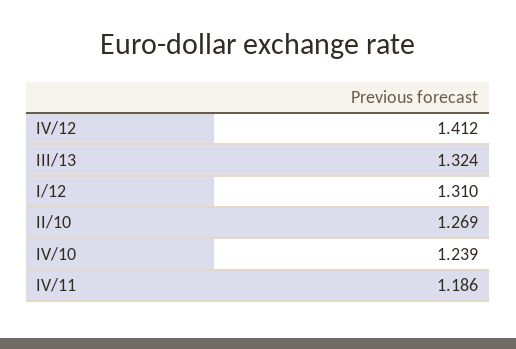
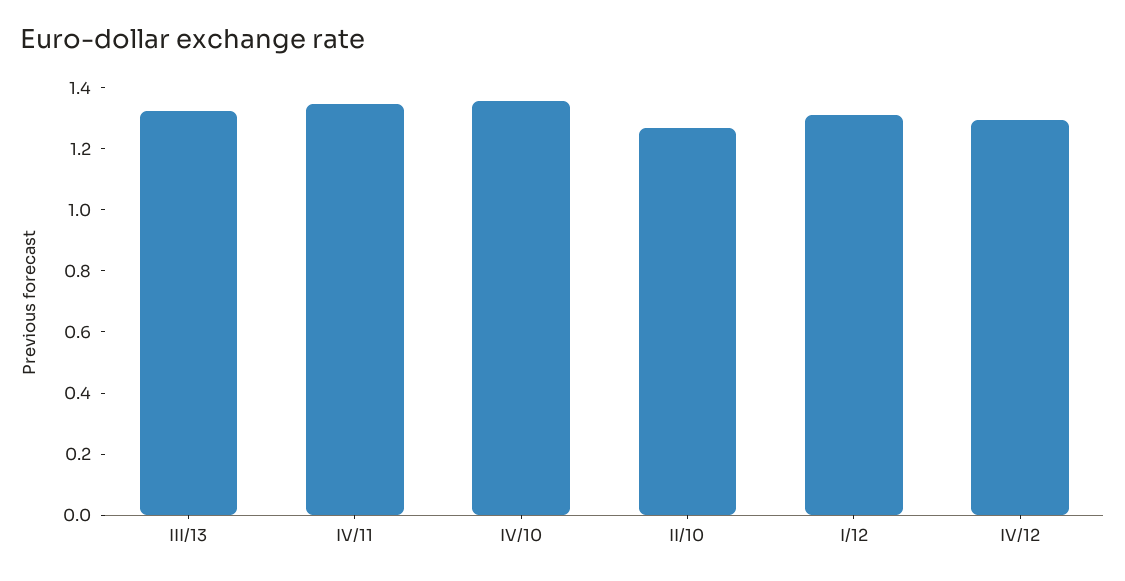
IV/12: 1.412 -> 1.3
IV/10: 1.239 -> 1.35
IV/11: 1.186 -> 1.35

